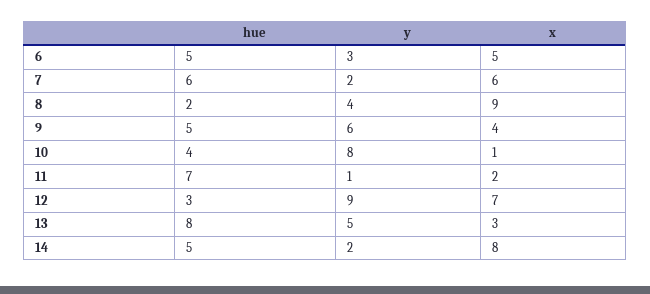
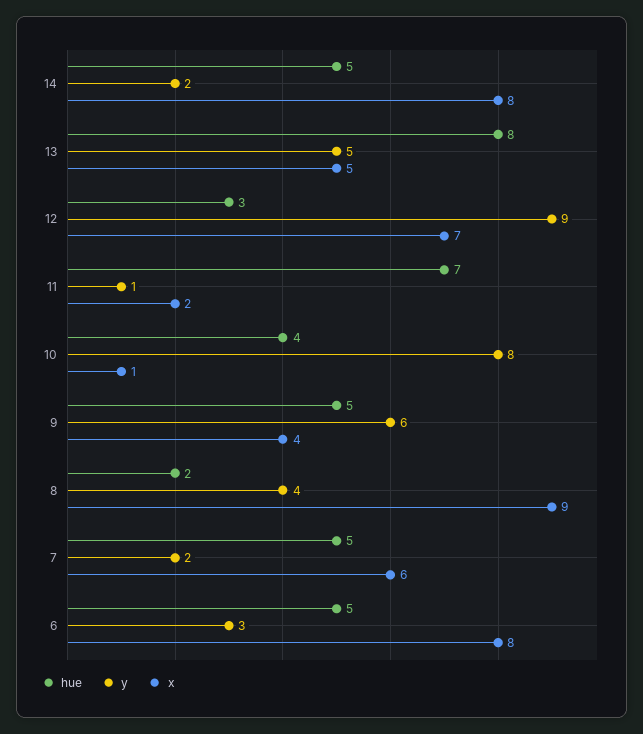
x, 6: 5 -> 8
hue, 7: 6 -> 5
x, 13: 3 -> 5

